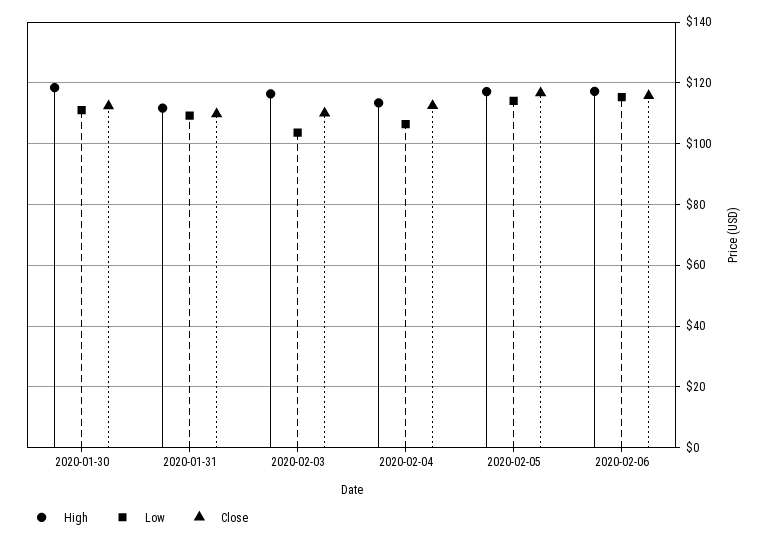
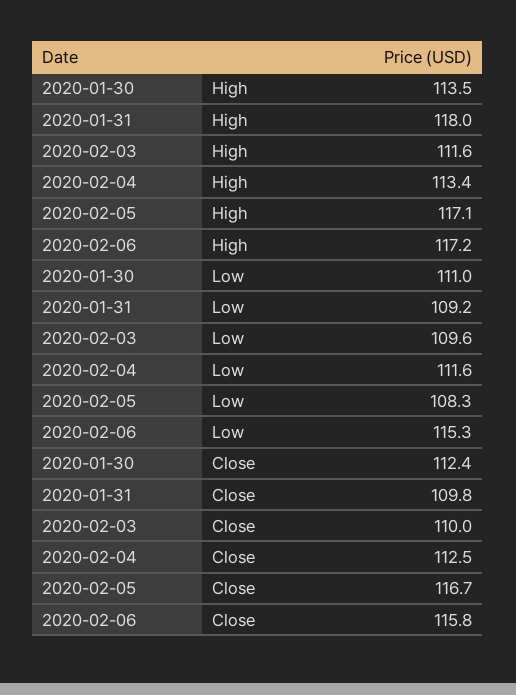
High, 2020-01-30: 118 -> 113.5
High, 2020-01-31: 112 -> 118
High, 2020-02-03: 116 -> 111.6
Low, 2020-02-03: 104 -> 109.6
Low, 2020-02-04: 106 -> 111.6
Low, 2020-02-05: 114 -> 108.3

